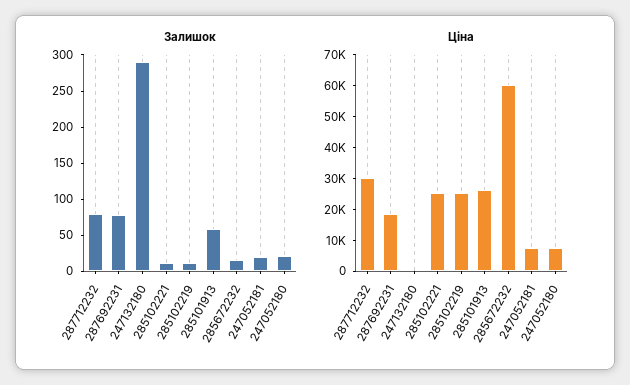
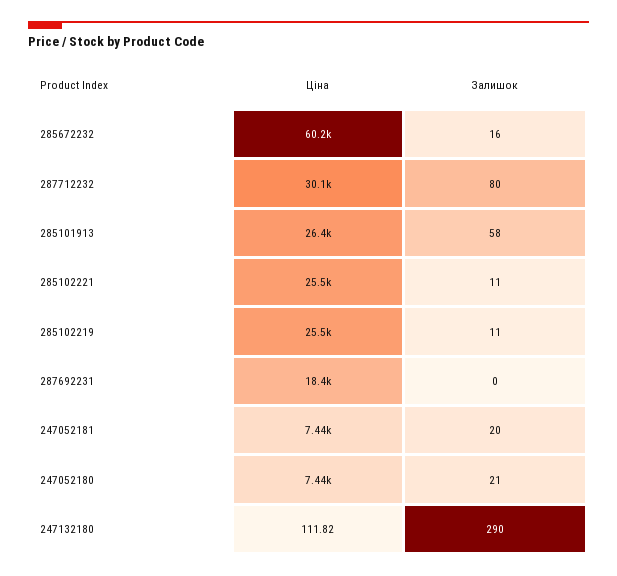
Залишок, 287692231: 75 -> 0

